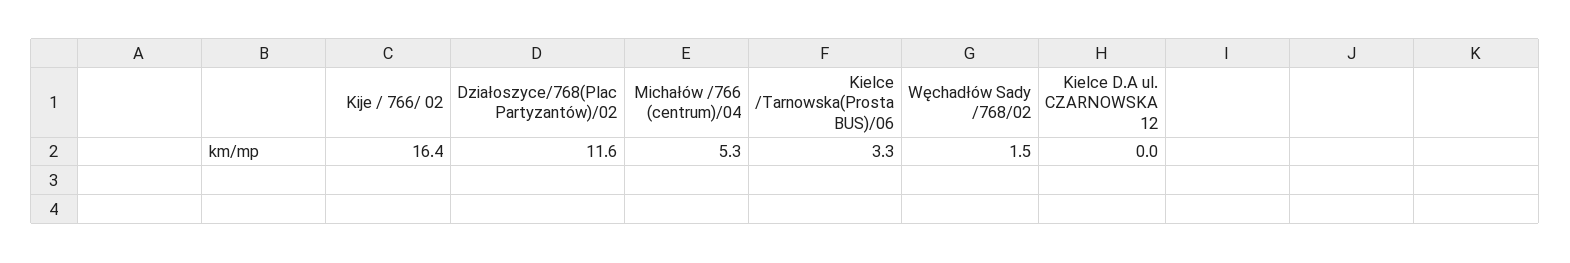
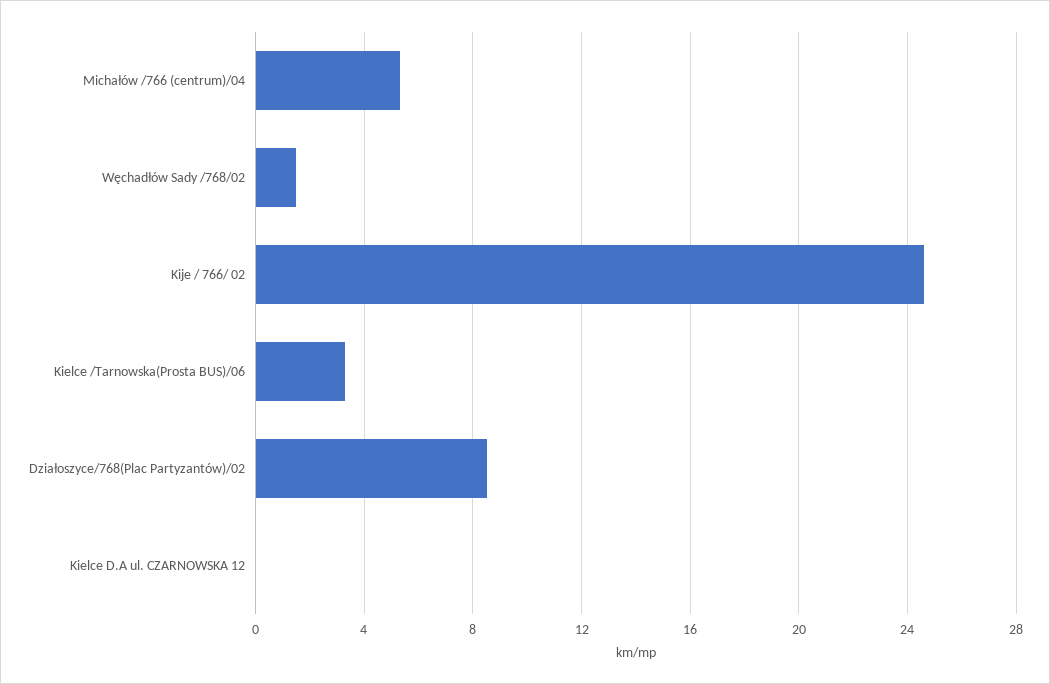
Kije / 766/ 02: 16.4 -> 24.5
Działoszyce/768(Plac Partyzantów)/02: 11.6 -> 8.5

